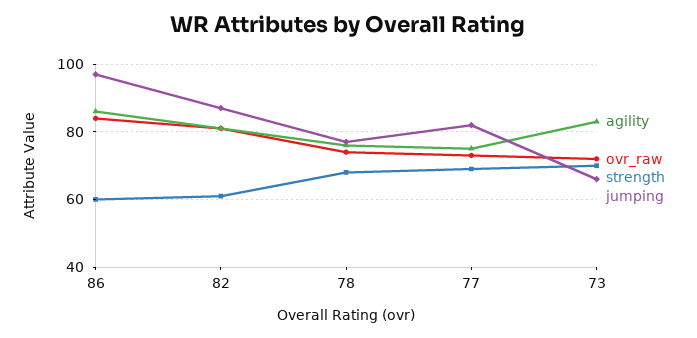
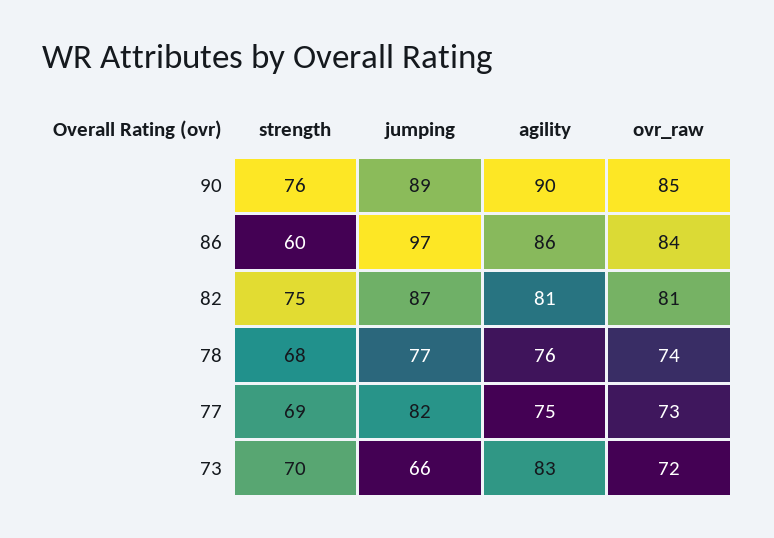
strength, 82: 60 -> 75
strength, 90: none -> 76
jumping, 90: none -> 89
agility, 90: none -> 90
ovr_raw, 90: none -> 85

